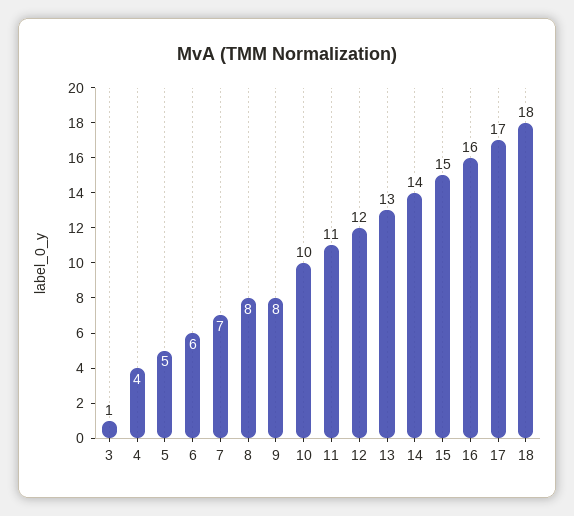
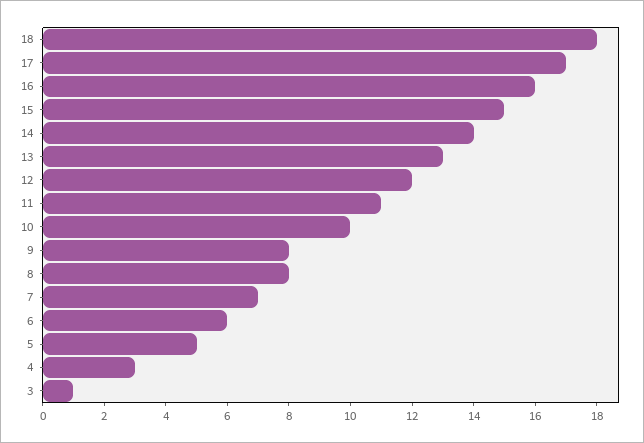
4: 4 -> 3

